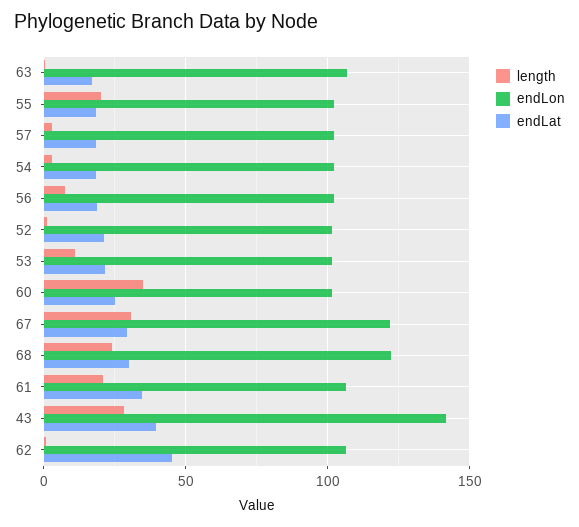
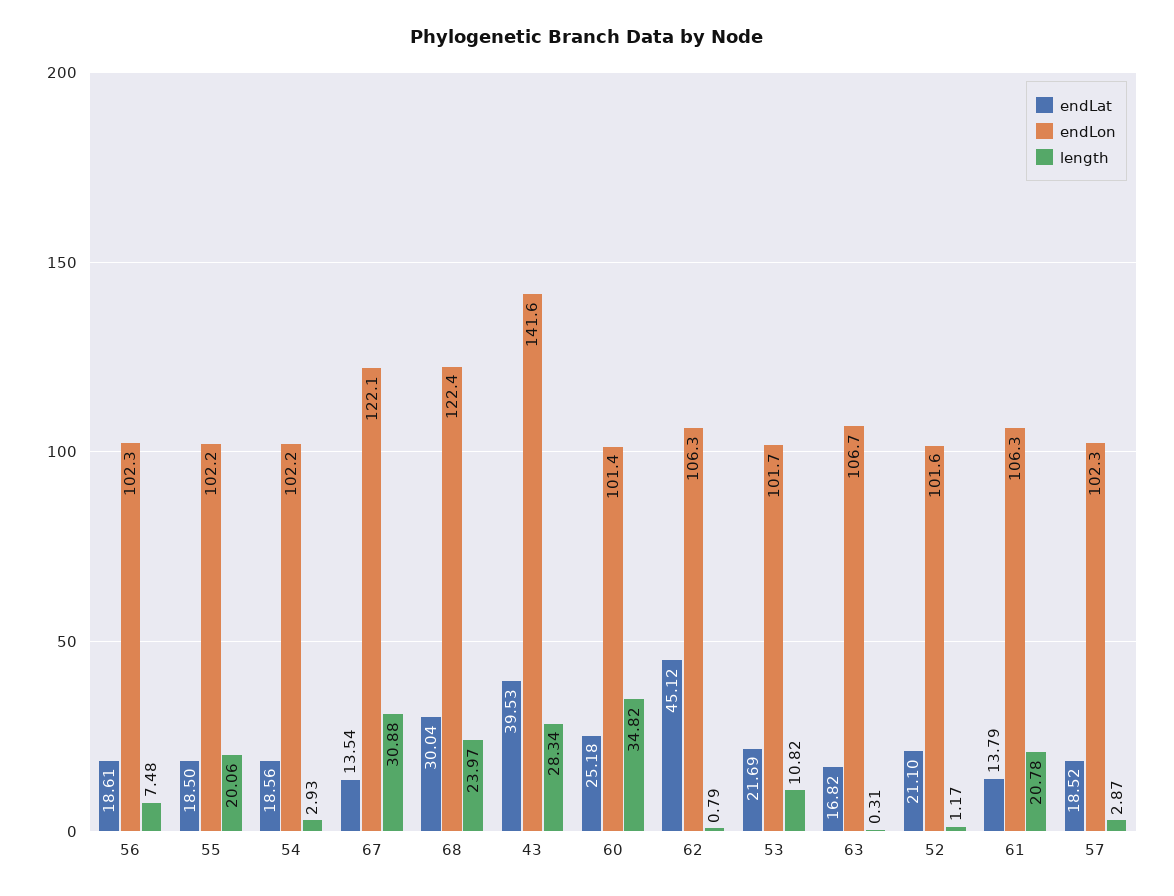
endLat, 67: 30 -> 13.54
endLat, 61: 35 -> 13.79

